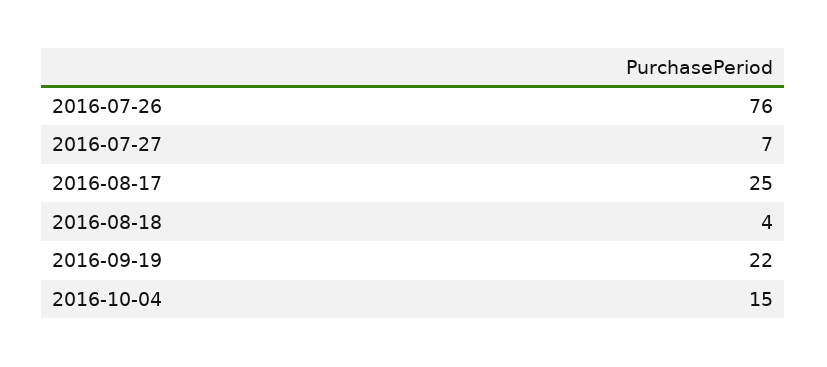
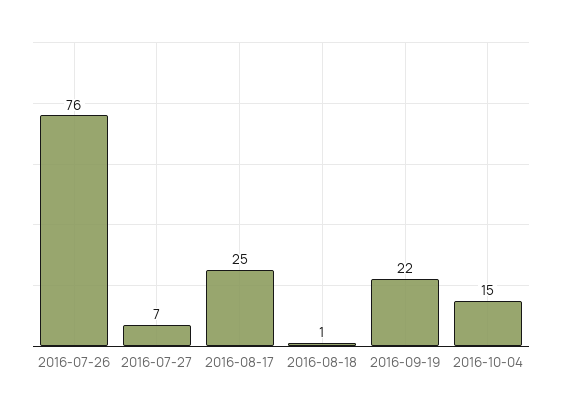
2016-08-18: 4 -> 1

